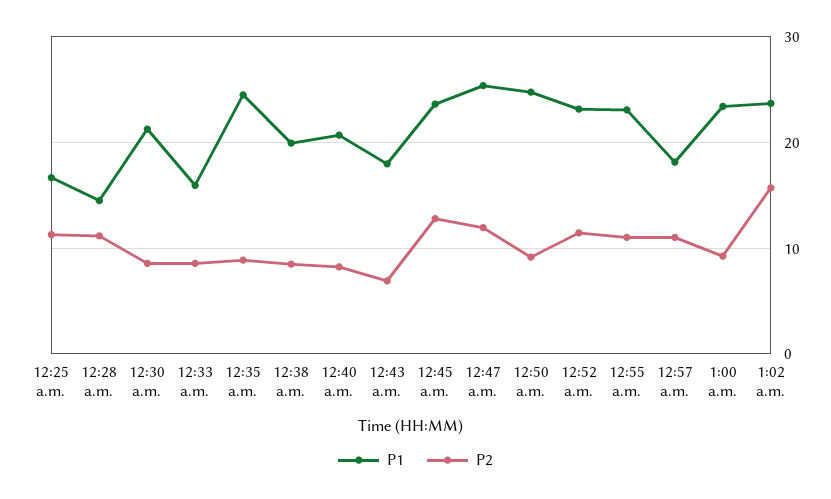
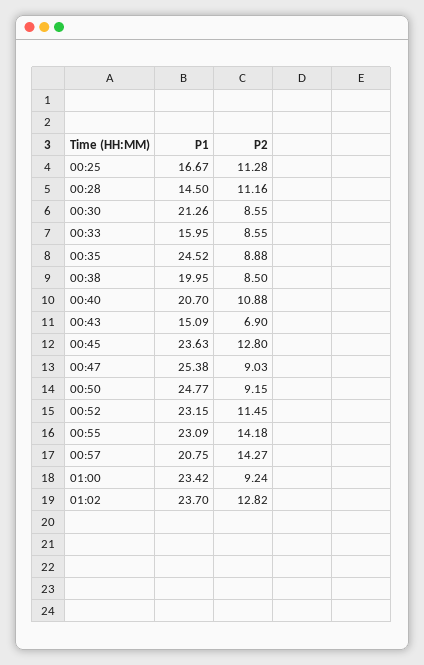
P2, 12:40 a.m.: 8 -> 10.88
P1, 12:43 a.m.: 18 -> 15.09
P2, 12:47 a.m.: 12 -> 9.03
P2, 12:55 a.m.: 11 -> 14.18
P1, 12:57 a.m.: 18 -> 20.75
P2, 12:57 a.m.: 11 -> 14.27
P2, 1:02 a.m.: 16 -> 12.82

